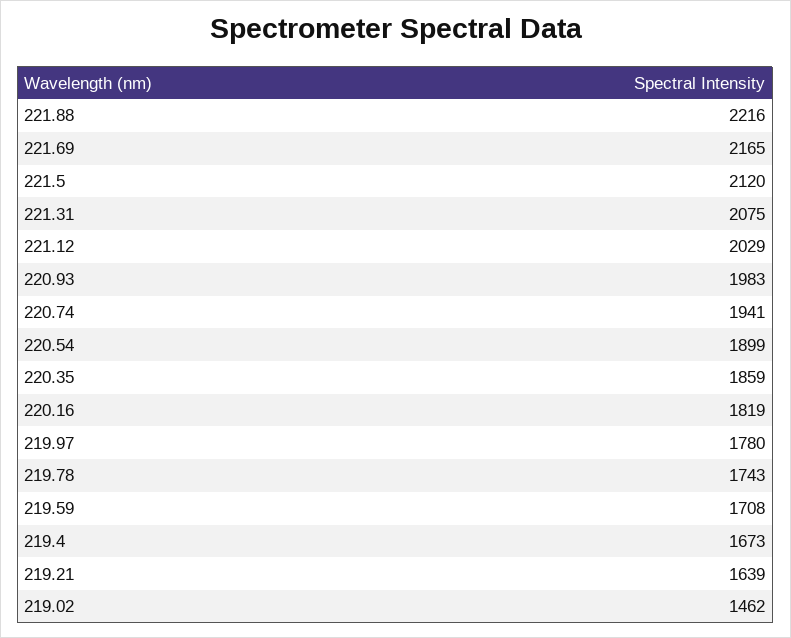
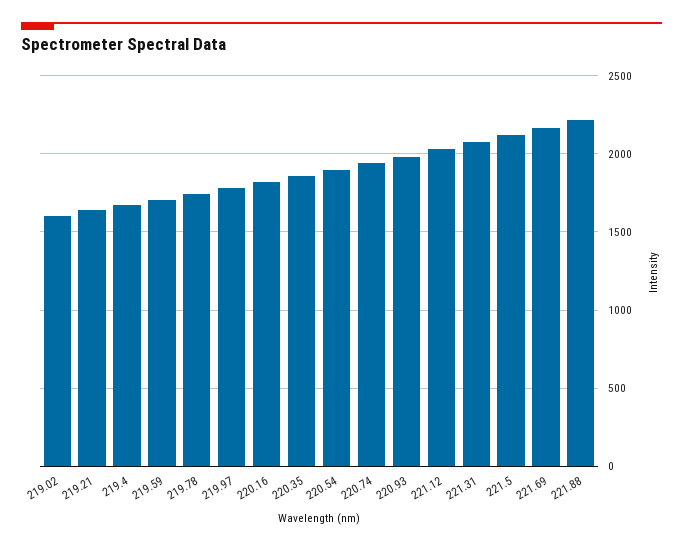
219.02: 1462 -> 1600

